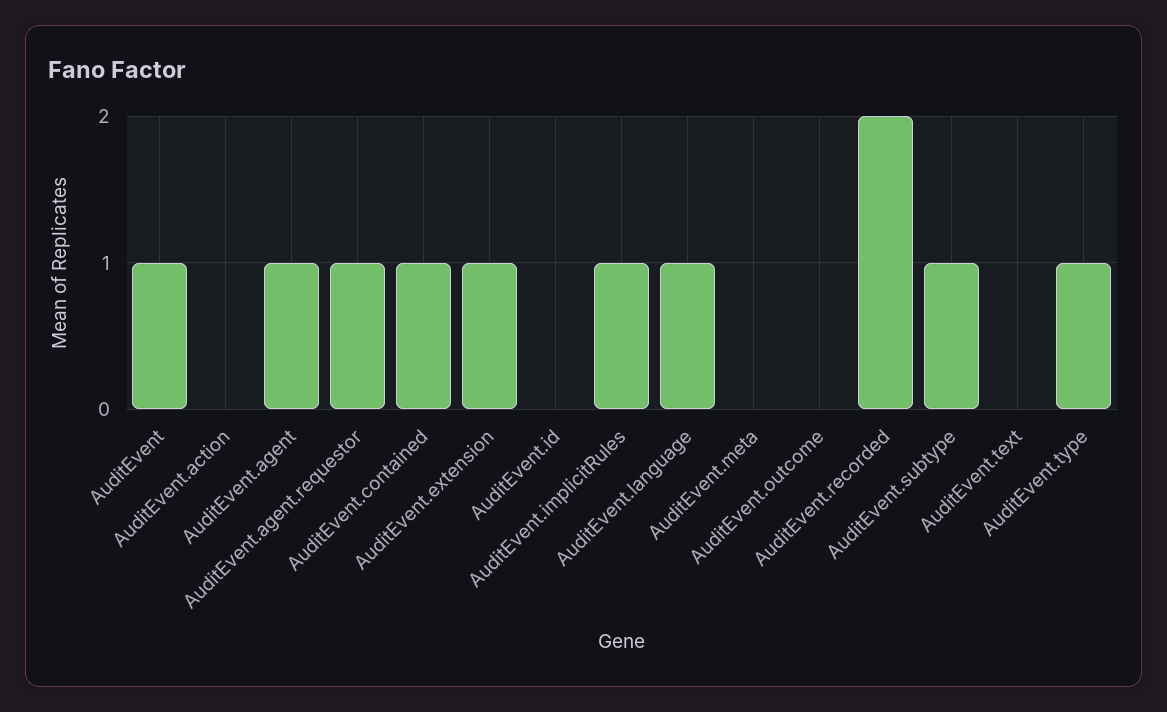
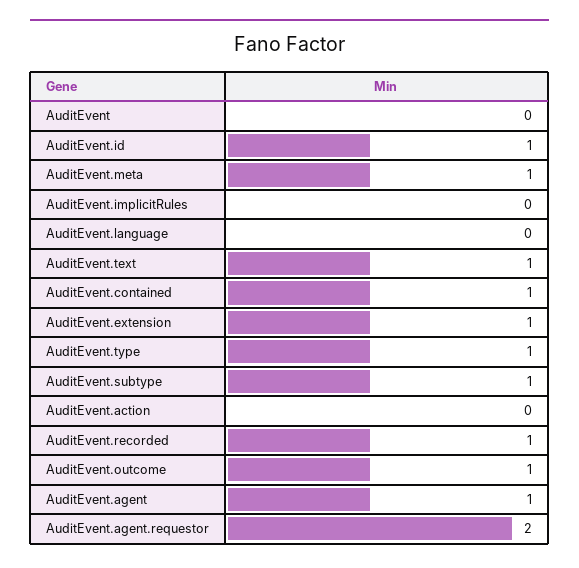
AuditEvent: 1 -> 0
AuditEvent.agent.requestor: 1 -> 2
AuditEvent.id: 0 -> 1
AuditEvent.implicitRules: 1 -> 0
AuditEvent.language: 1 -> 0
AuditEvent.meta: 0 -> 1
AuditEvent.outcome: 0 -> 1
AuditEvent.recorded: 2 -> 1
AuditEvent.text: 0 -> 1

